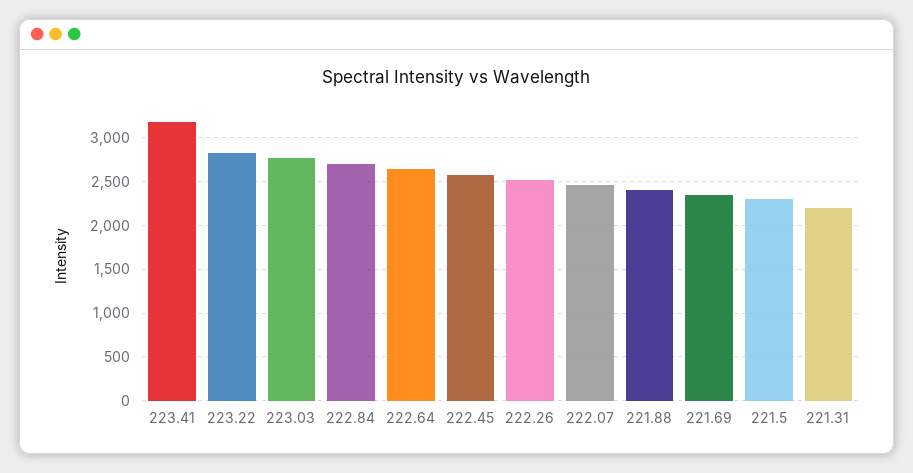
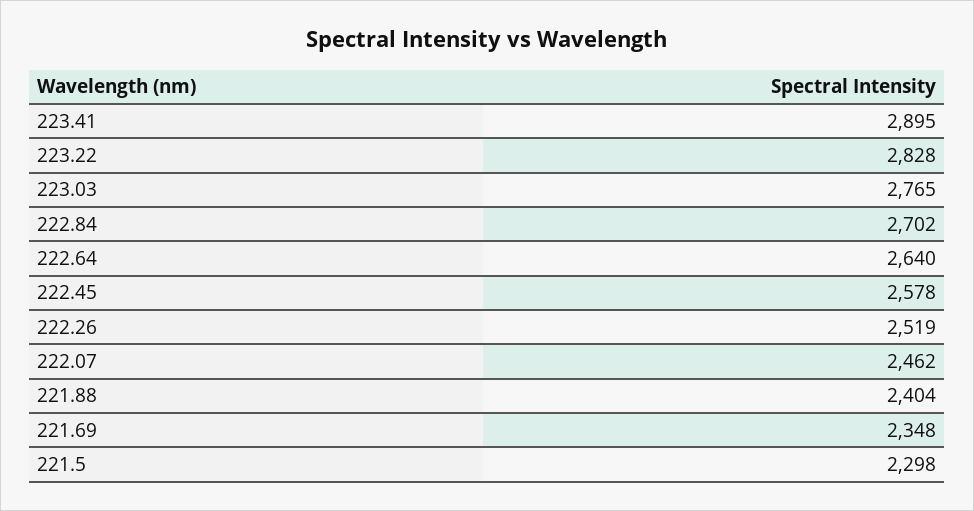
223.41: 3200 -> 2895
221.31: 2200 -> none

